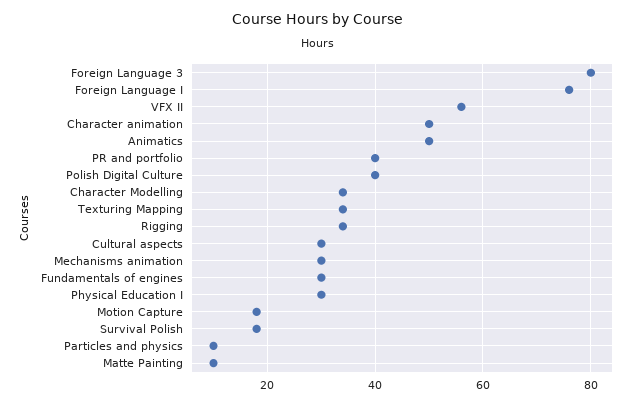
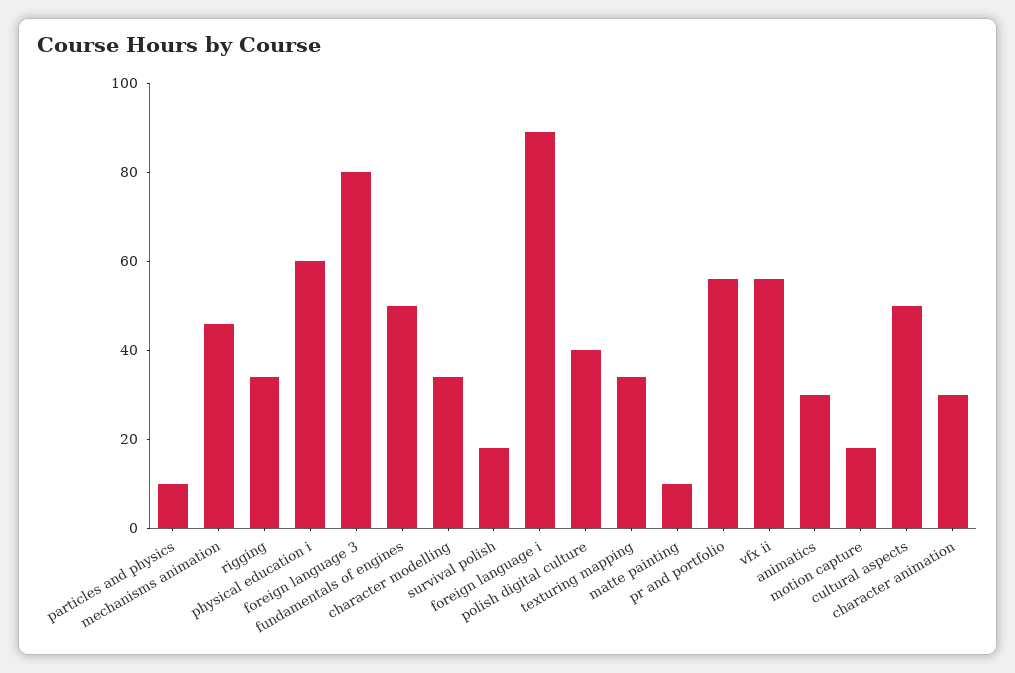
Foreign Language I: 75 -> 90
Character animation: 50 -> 30
Animatics: 50 -> 30
PR and portfolio: 40 -> 55
Cultural aspects: 30 -> 50
Mechanisms animation: 30 -> 45
Fundamentals of engines: 30 -> 50
Physical Education I: 30 -> 60

